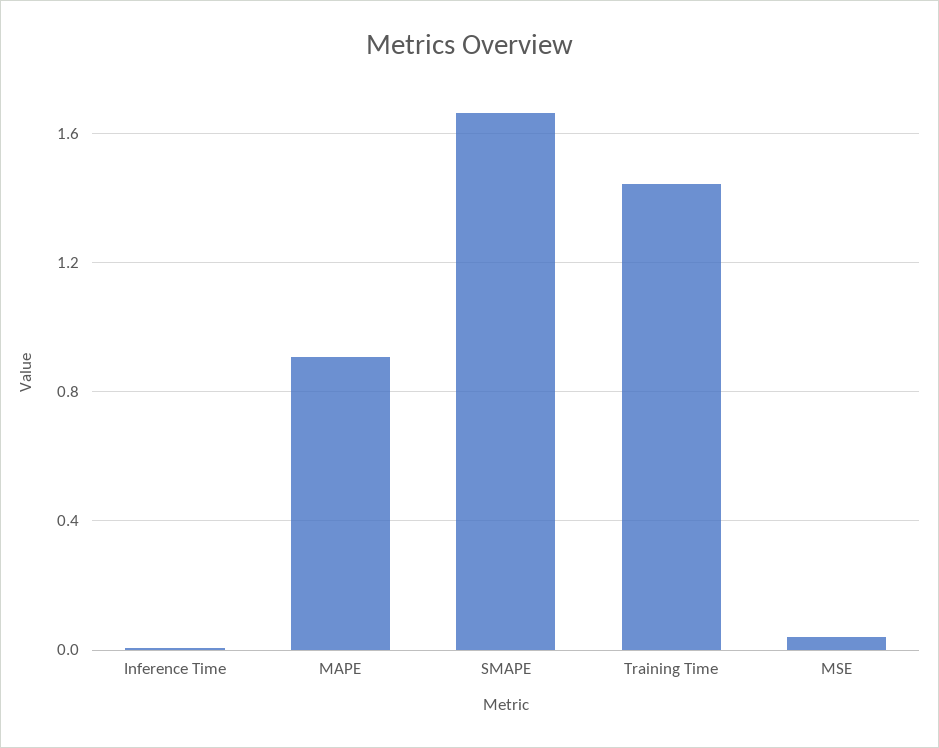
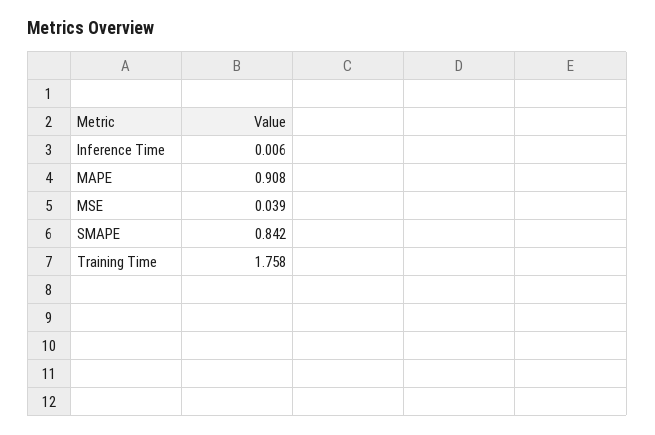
SMAPE: 1.65 -> 0.842
Training Time: 1.45 -> 1.758

